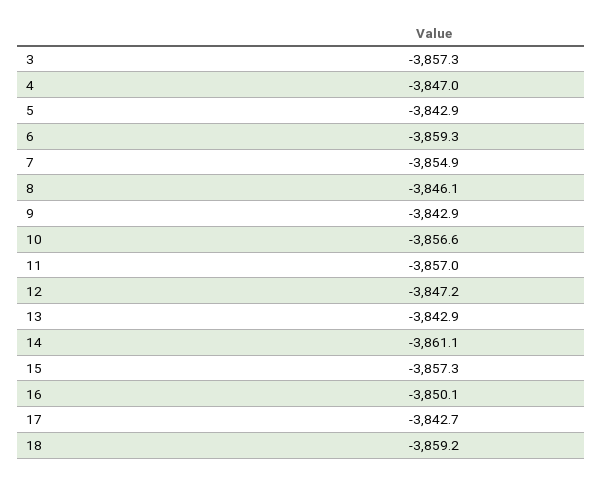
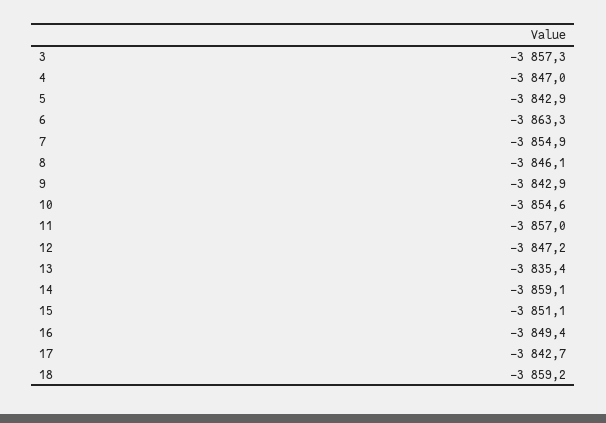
6: -3859.3 -> -3863.3
10: -3856.6 -> -3854.6
13: -3842.9 -> -3835.4
14: -3861.1 -> -3859.1
15: -3857.3 -> -3851.1
16: -3850.1 -> -3849.4

